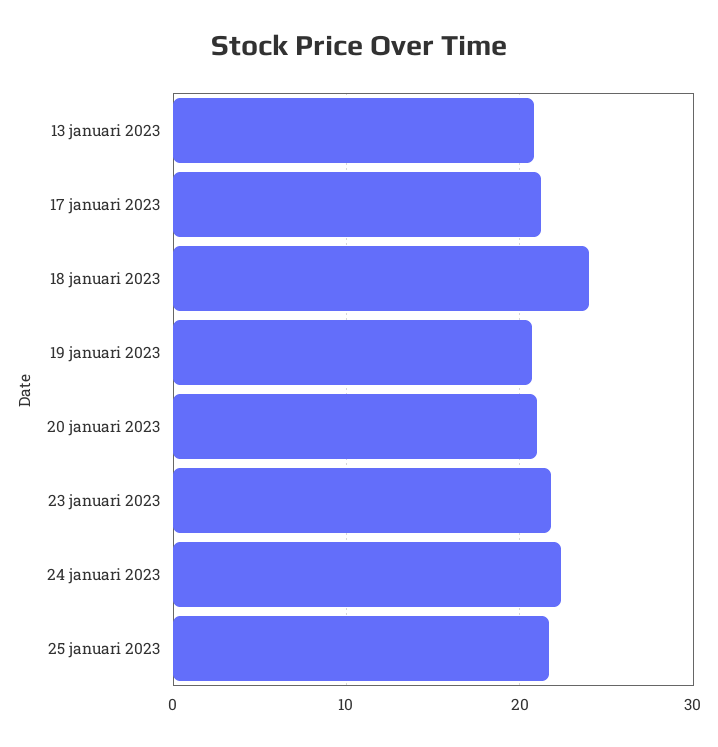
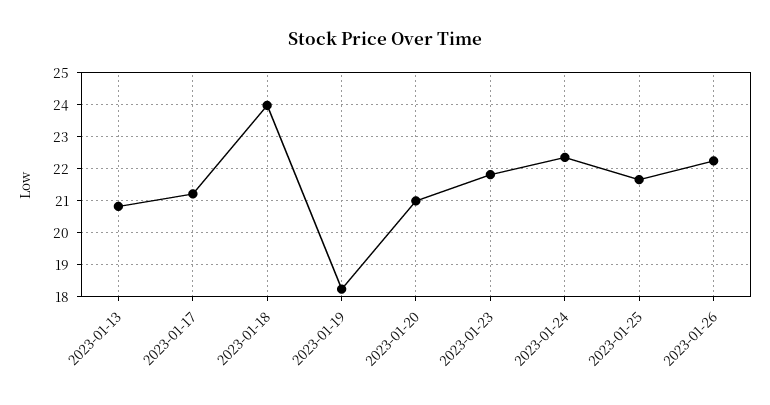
19 januari 2023: 21 -> 18.2
2023-01-26: none -> 22.2

